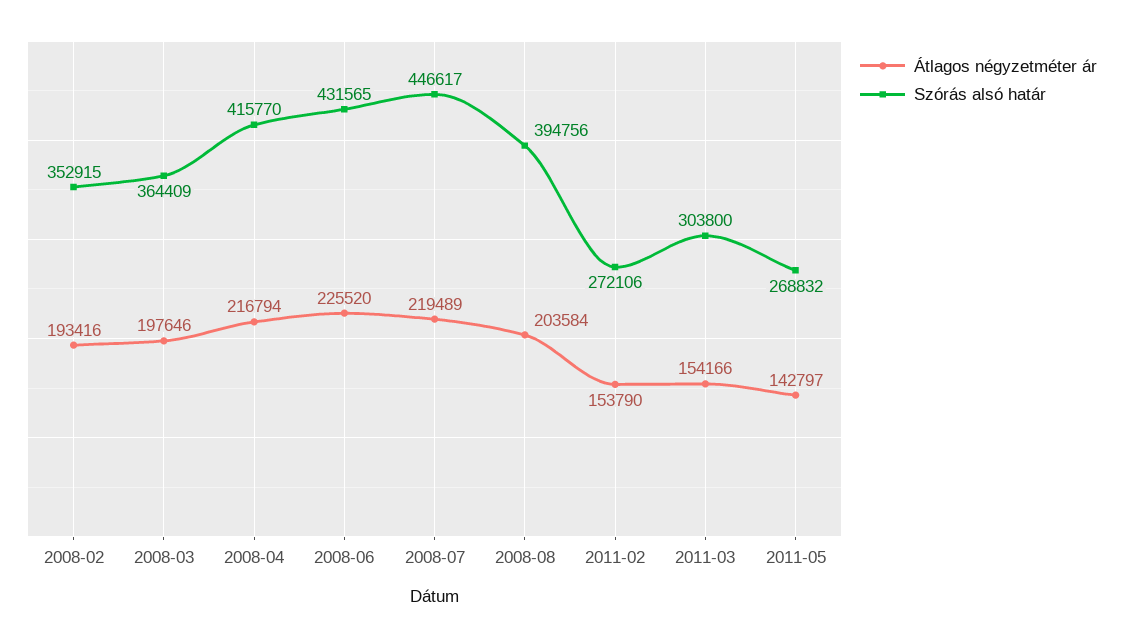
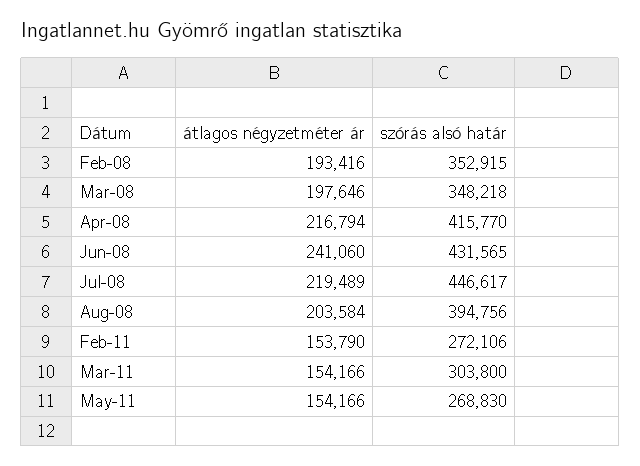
Szórás alsó határ, 2008-03: 364409 -> 348218
Átlagos négyzetméter ár, 2008-06: 225520 -> 241060
Átlagos négyzetméter ár, 2011-05: 142797 -> 154166
Szórás alsó határ, 2011-05: 268832 -> 268830

